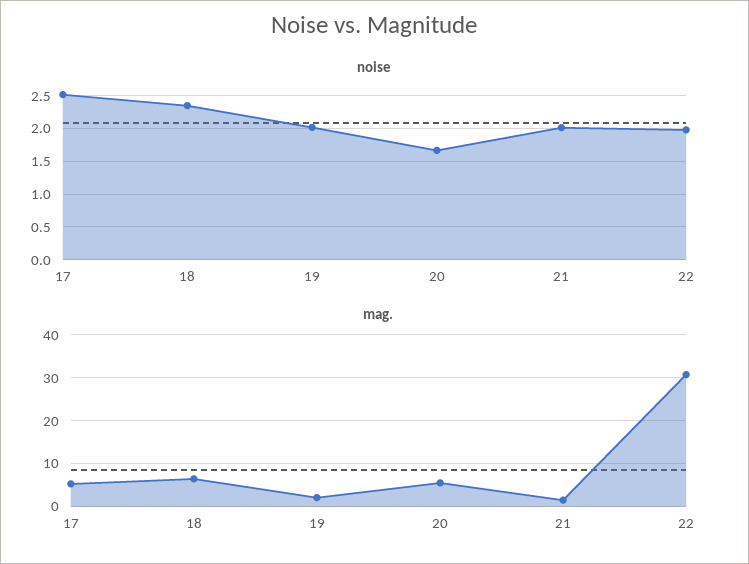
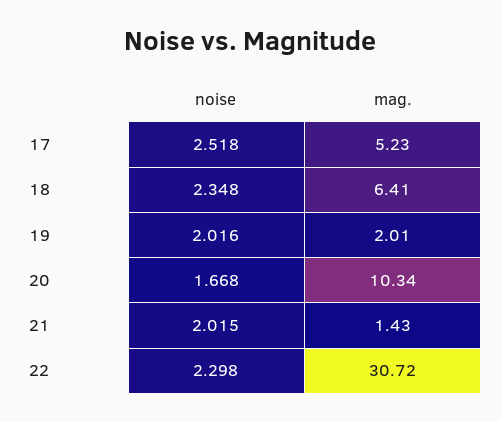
noise, 22: 2 -> 2.298
mag., 20: 6 -> 10.34

